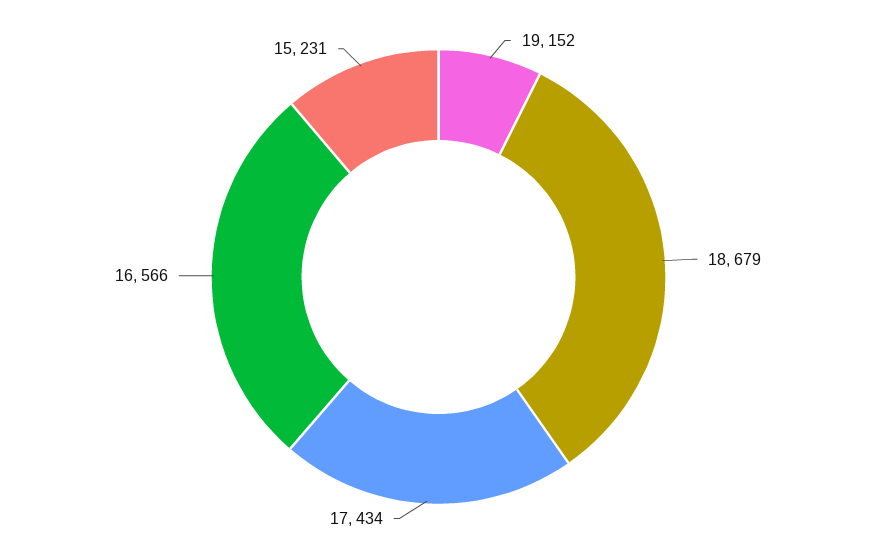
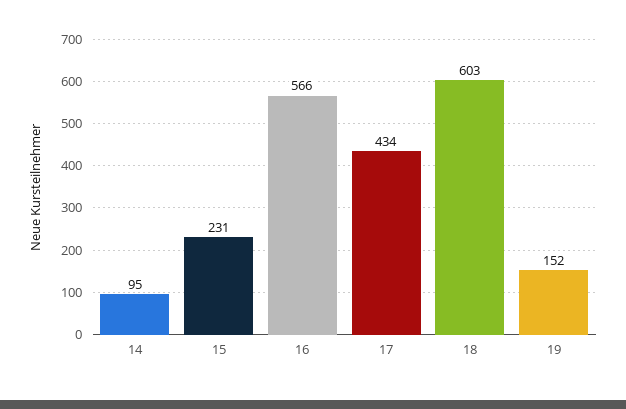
18: 679 -> 603
14: none -> 95

